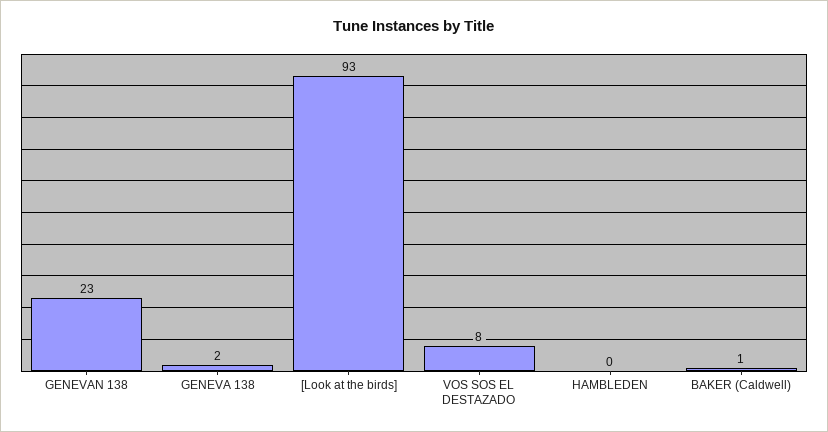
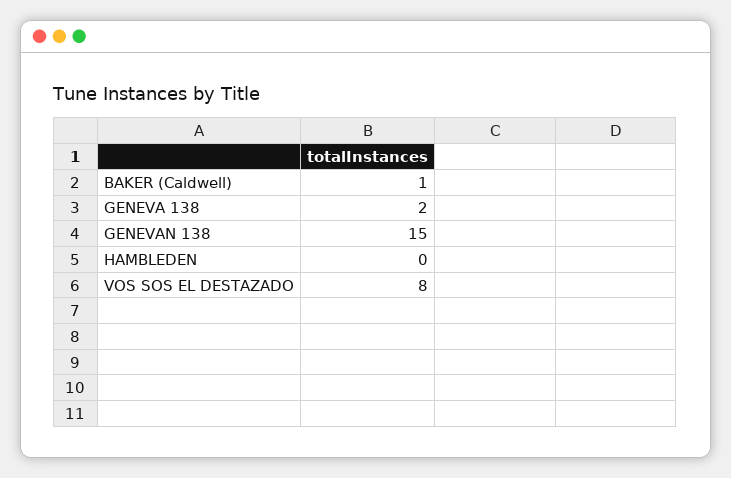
GENEVAN 138: 23 -> 15
[Look at the birds]: 93 -> none

